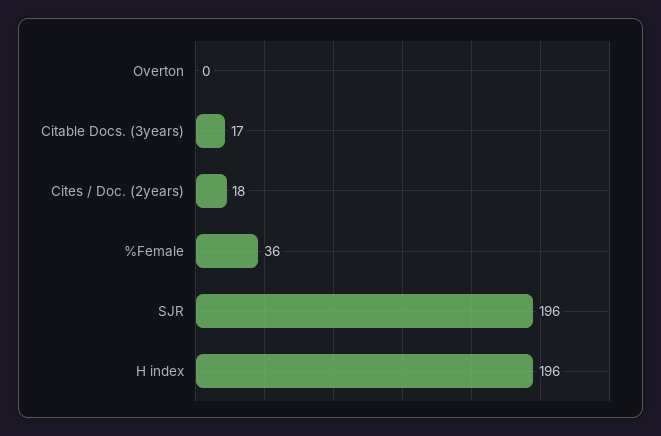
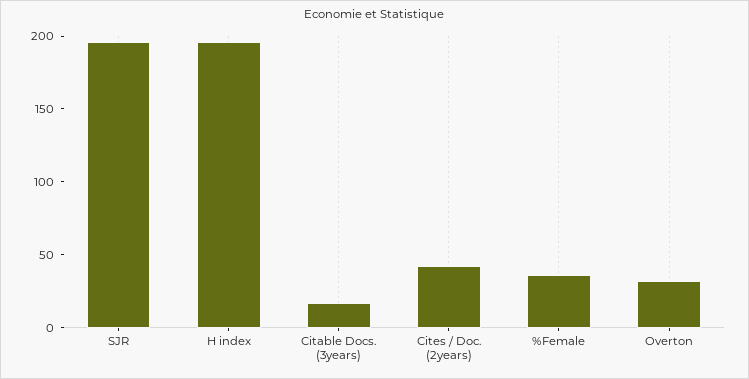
Overton: 0 -> 30
Cites / Doc. (2years): 18 -> 40

